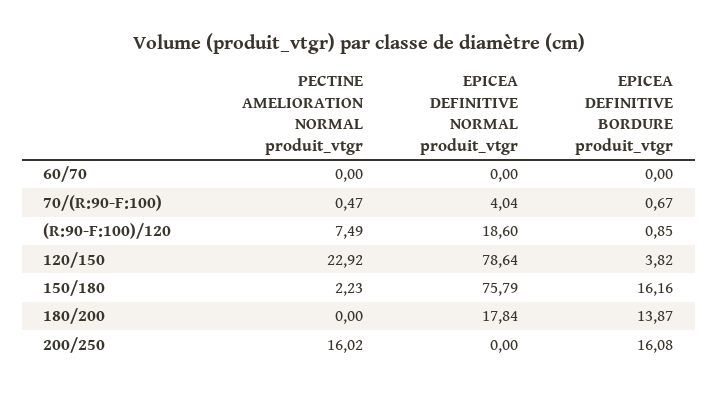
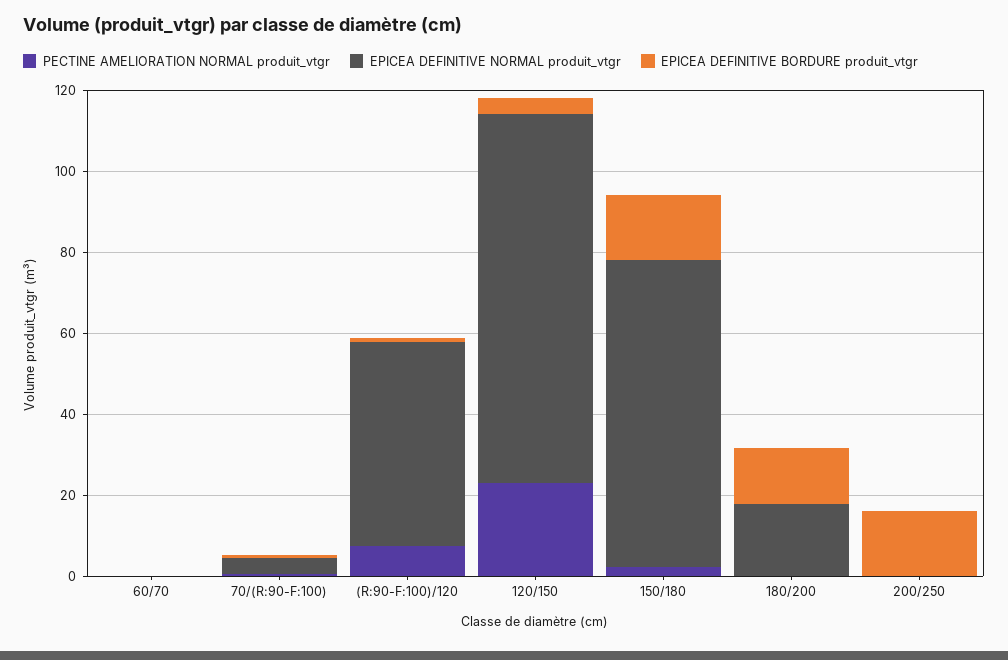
EPICEA DEFINITIVE NORMAL produit_vtgr, (R:90-F:100)/120: 18.6 -> 50
EPICEA DEFINITIVE NORMAL produit_vtgr, 120/150: 78.64 -> 90
PECTINE AMELIORATION NORMAL produit_vtgr, 200/250: 16.02 -> 0

